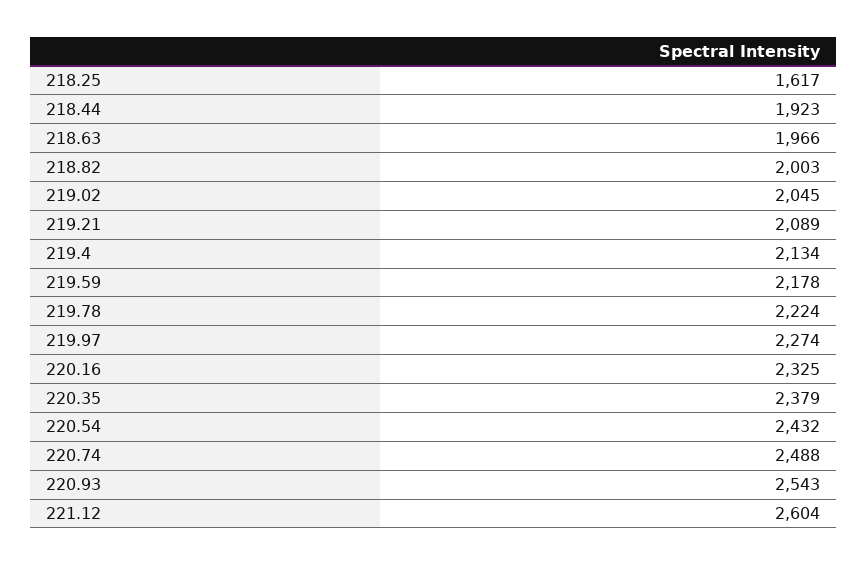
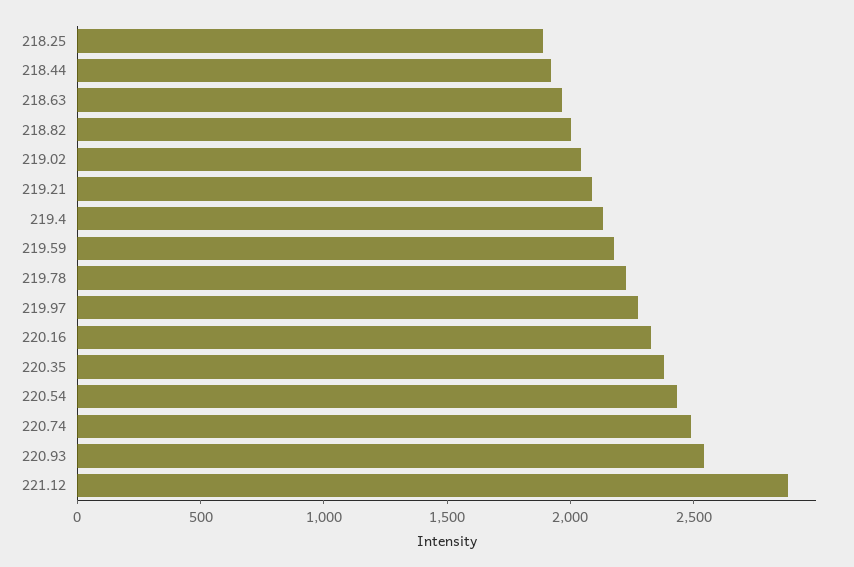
218.25: 1617 -> 1900
221.12: 2604 -> 2900

